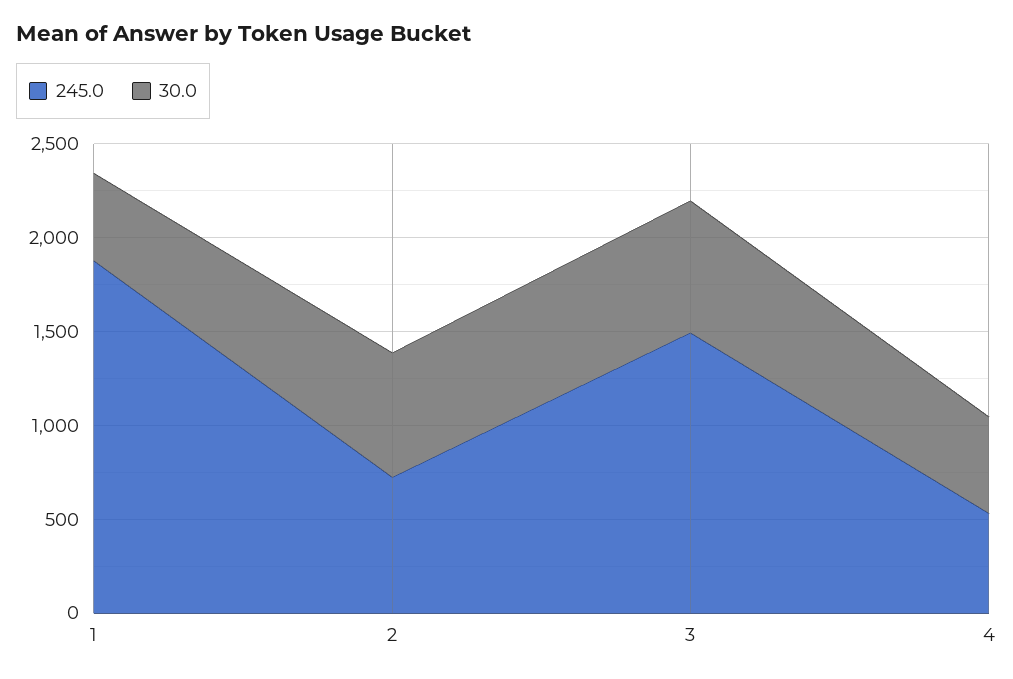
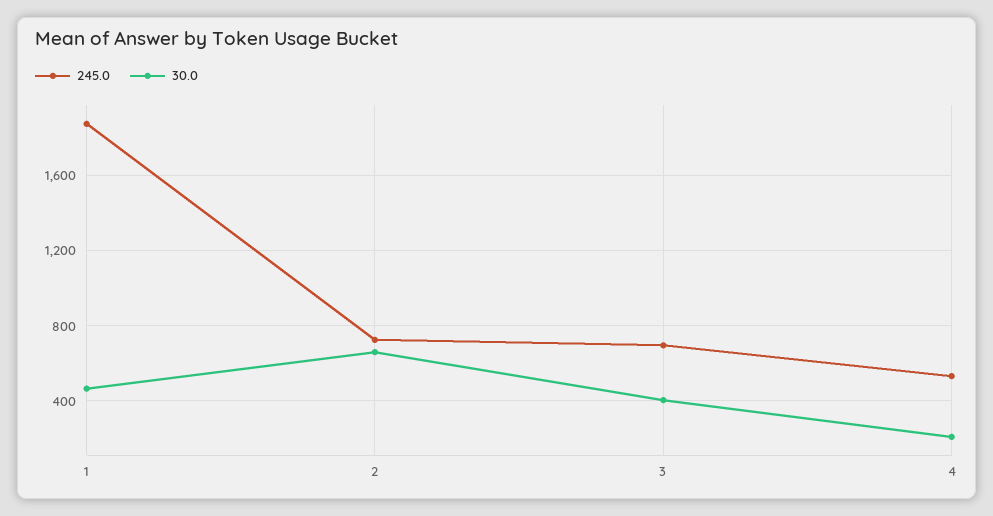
245.0, 3: 1500 -> 700
30.0, 3: 700 -> 400
30.0, 4: 500 -> 200

